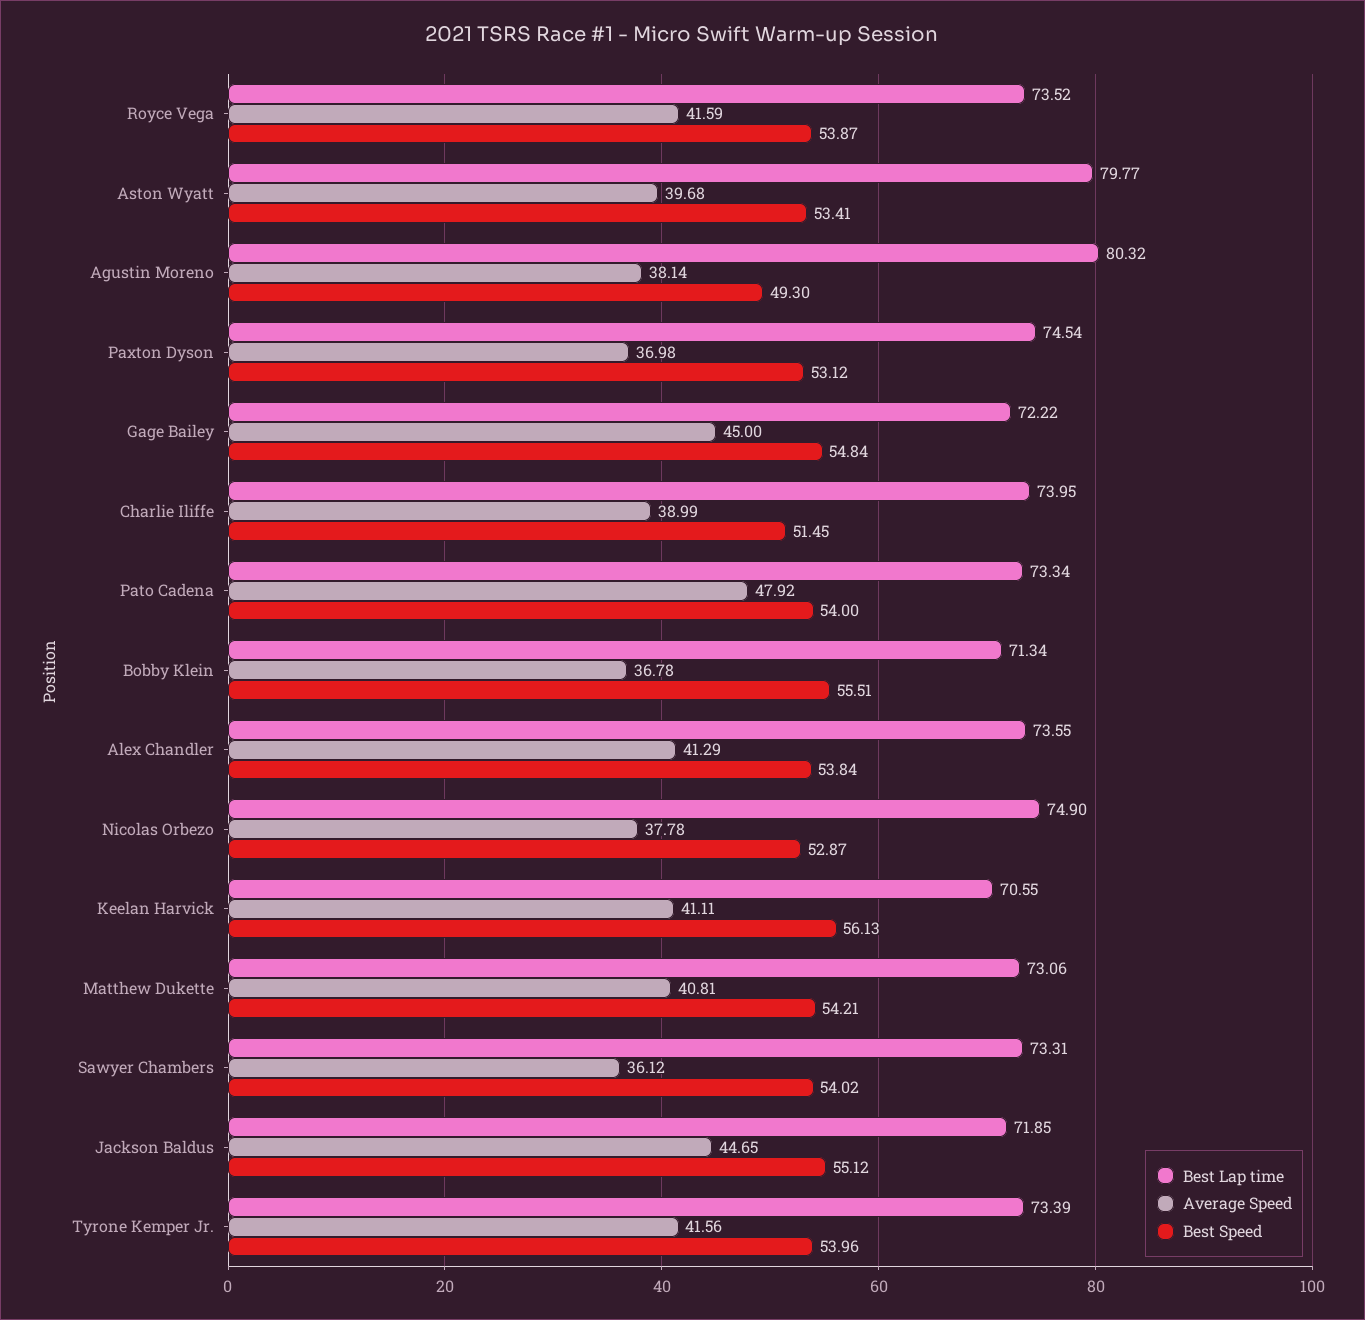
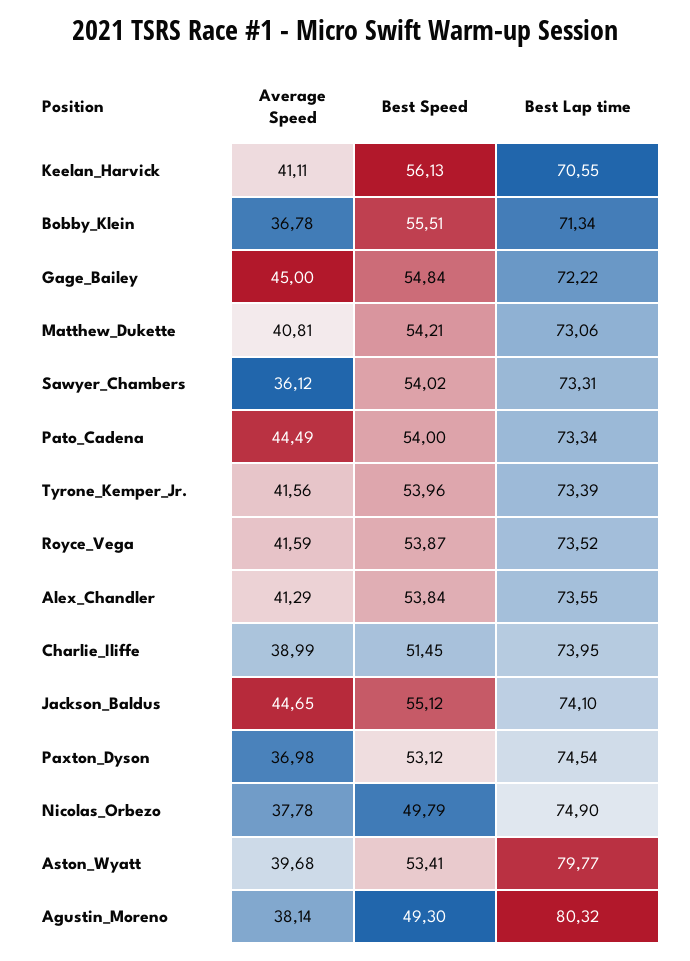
Average Speed, Pato Cadena: 47.92 -> 44.49
Best Speed, Nicolas Orbezo: 52.87 -> 49.79
Best Lap time, Jackson Baldus: 71.85 -> 74.1

